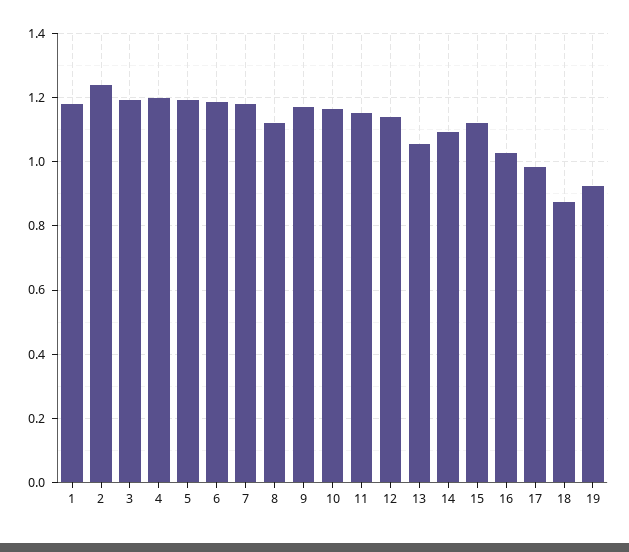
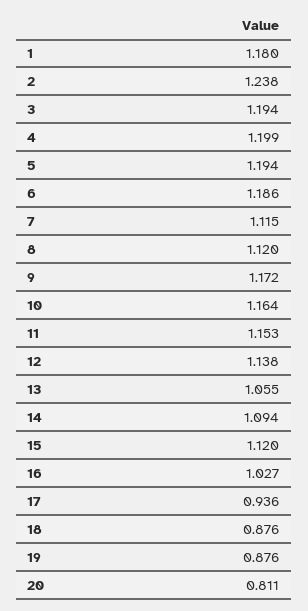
7: 1.18 -> 1.115
17: 0.98 -> 0.936
19: 0.92 -> 0.876
20: none -> 0.811

